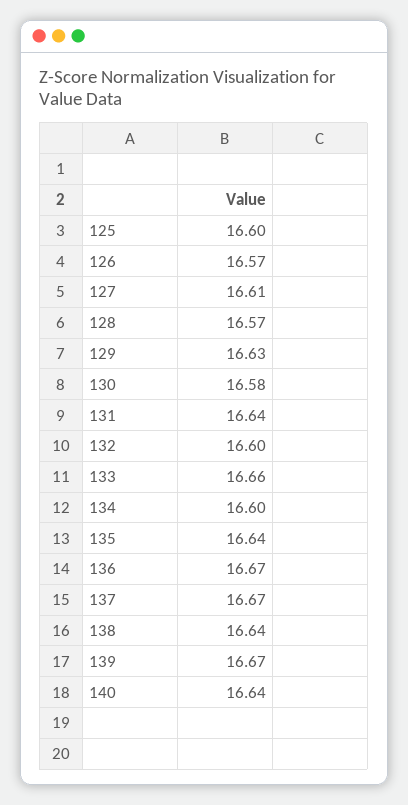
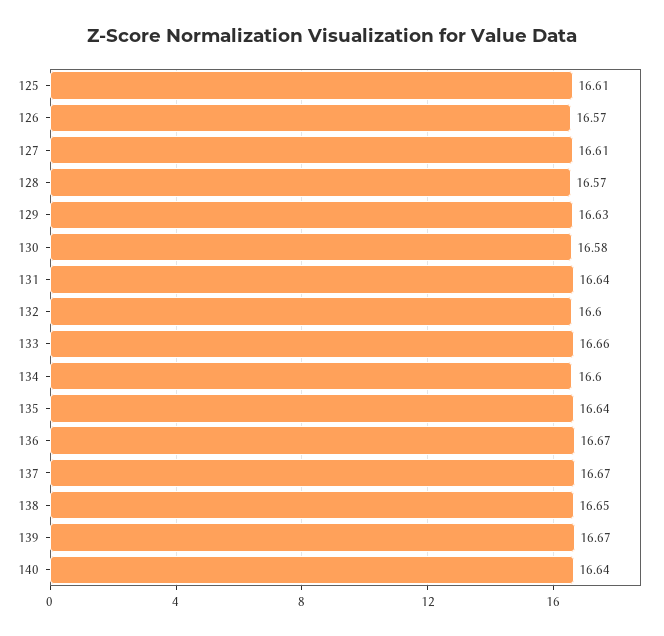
125: 16.6 -> 16.61
138: 16.64 -> 16.65

